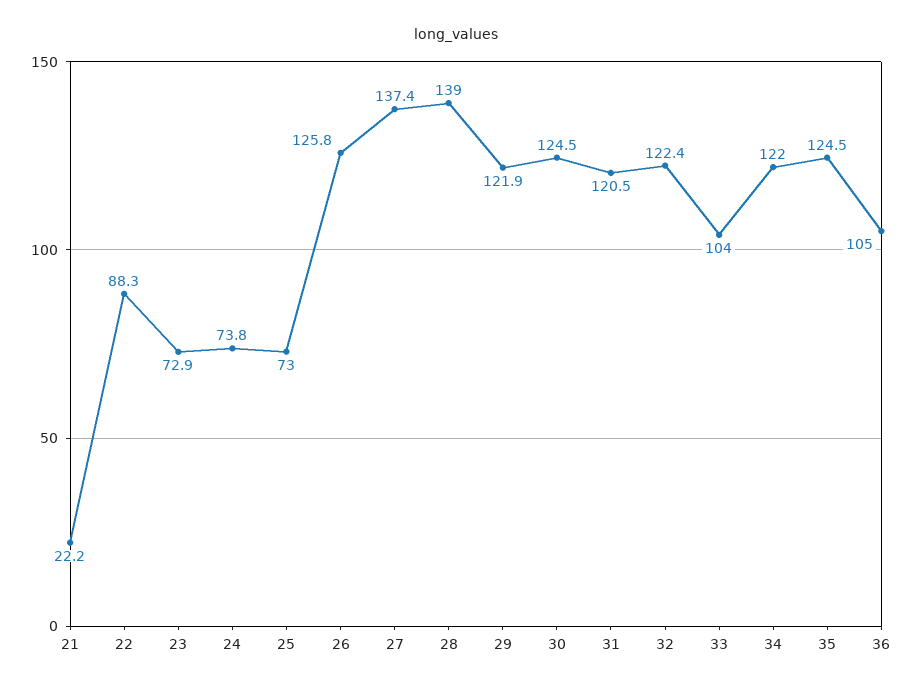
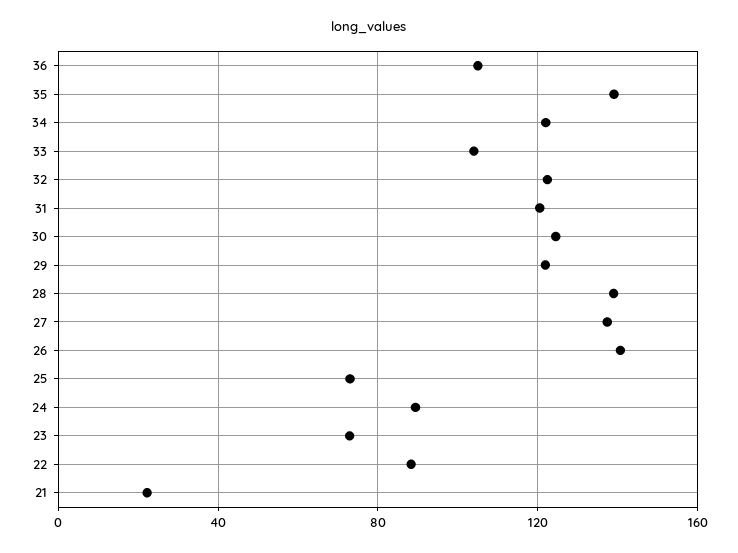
24: 73.8 -> 90
26: 125.8 -> 140
35: 124.5 -> 140

